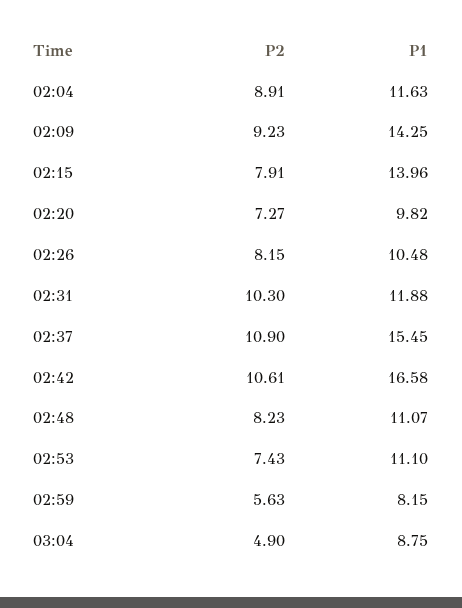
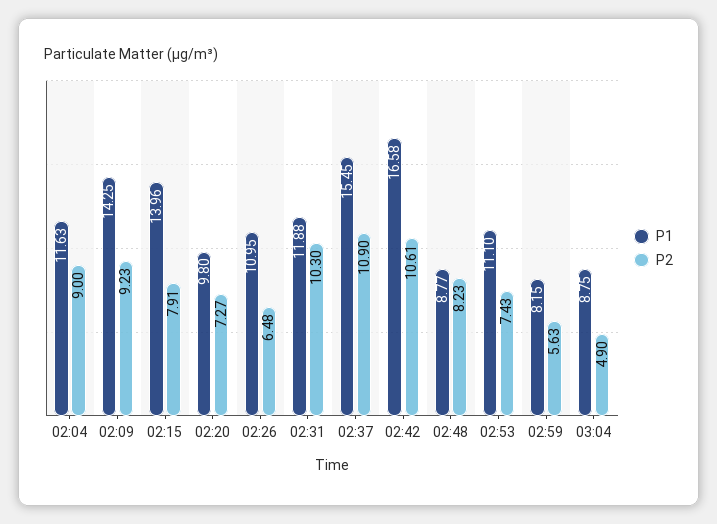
P2, 02:04: 8.91 -> 9
P1, 02:20: 9.82 -> 9.8
P2, 02:26: 8.15 -> 6.48
P1, 02:26: 10.48 -> 10.95
P1, 02:48: 11.07 -> 8.77

